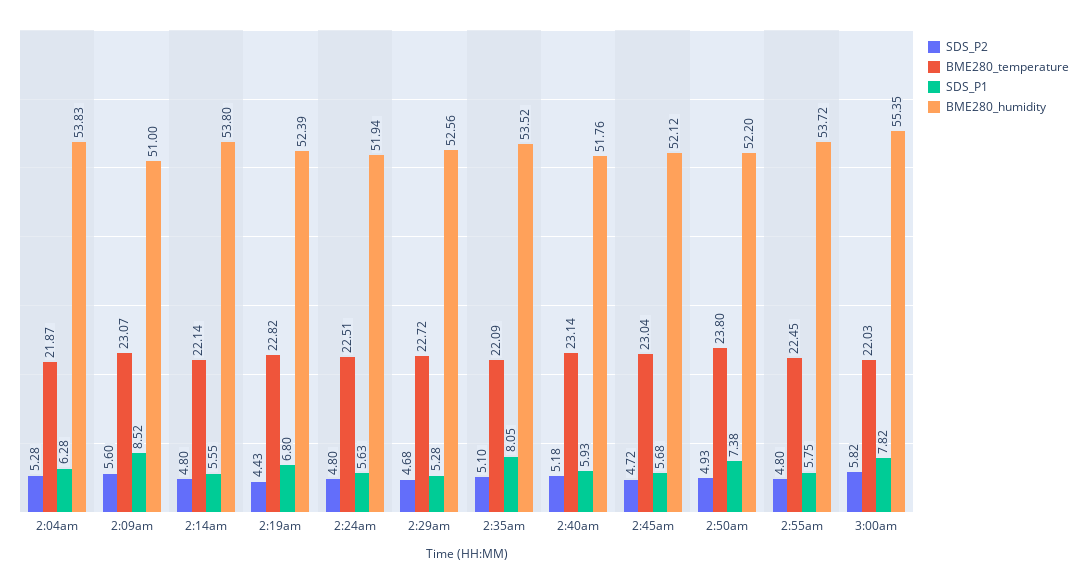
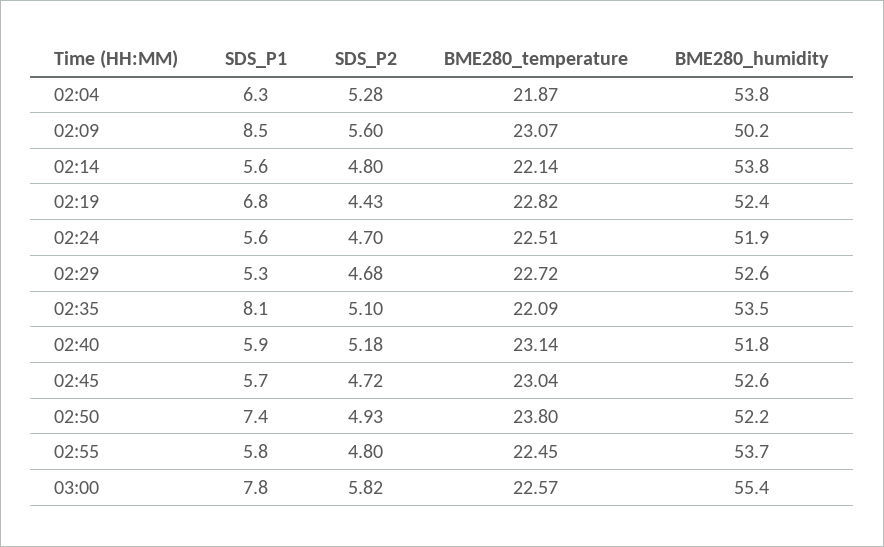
BME280_humidity, 2:09am: 51 -> 50.2
SDS_P2, 2:24am: 4.8 -> 4.7
BME280_humidity, 2:45am: 52.12 -> 52.6
BME280_temperature, 3:00am: 22.03 -> 22.57

